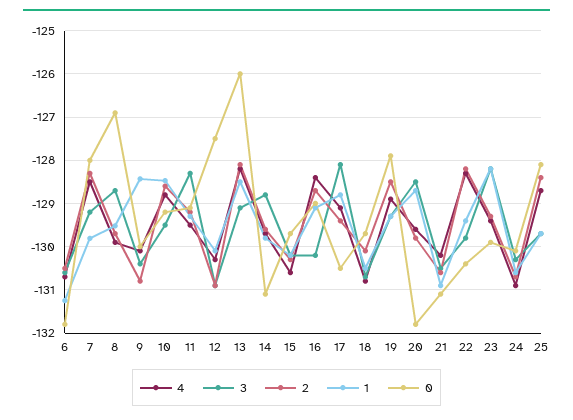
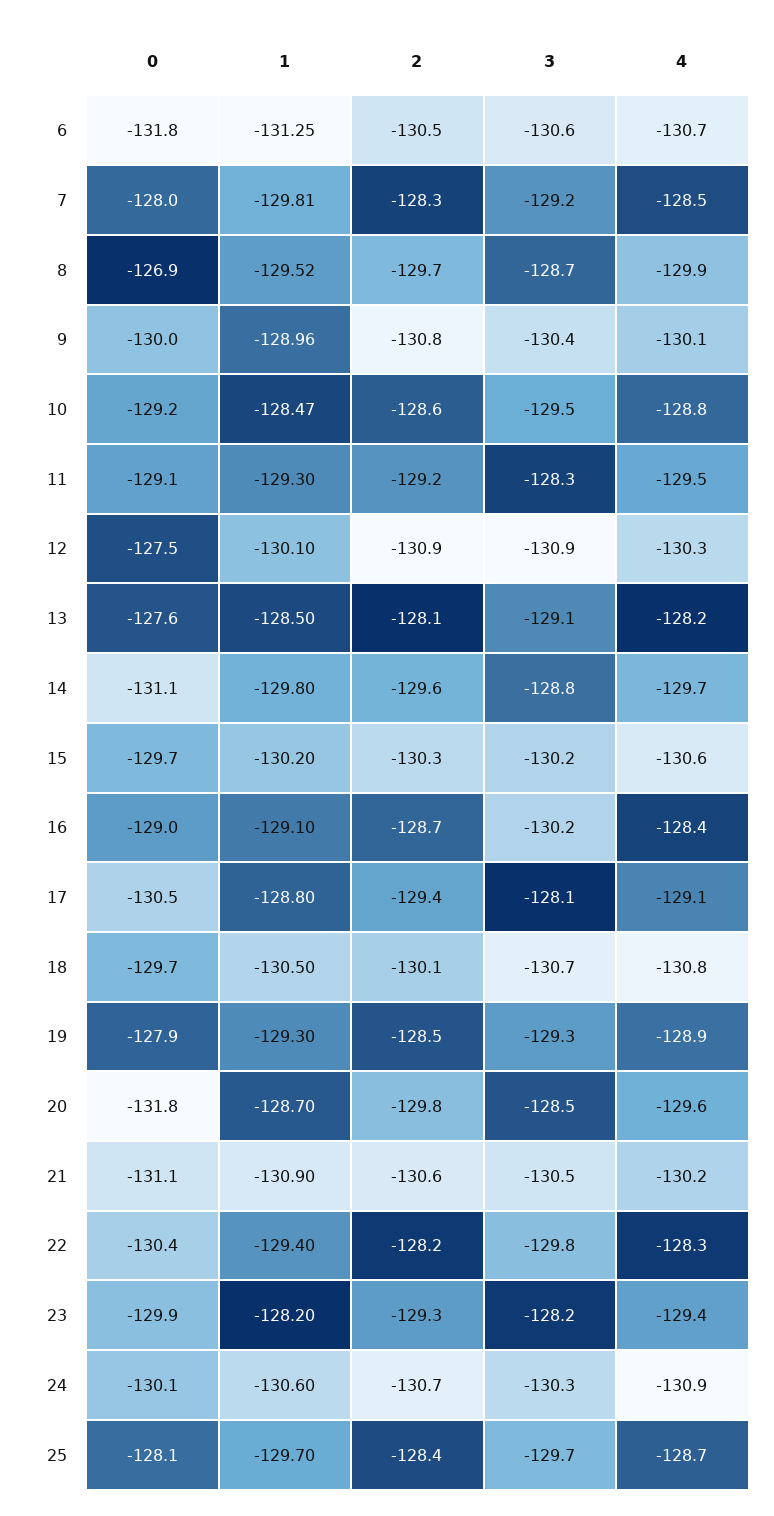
1, 9: -128.4 -> -128.96
0, 13: -126 -> -127.6

